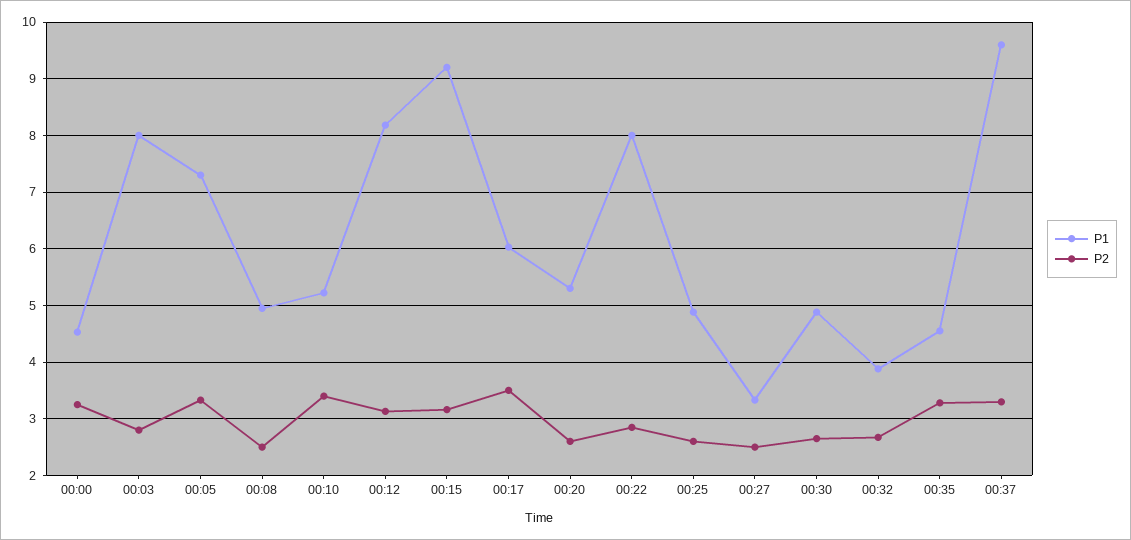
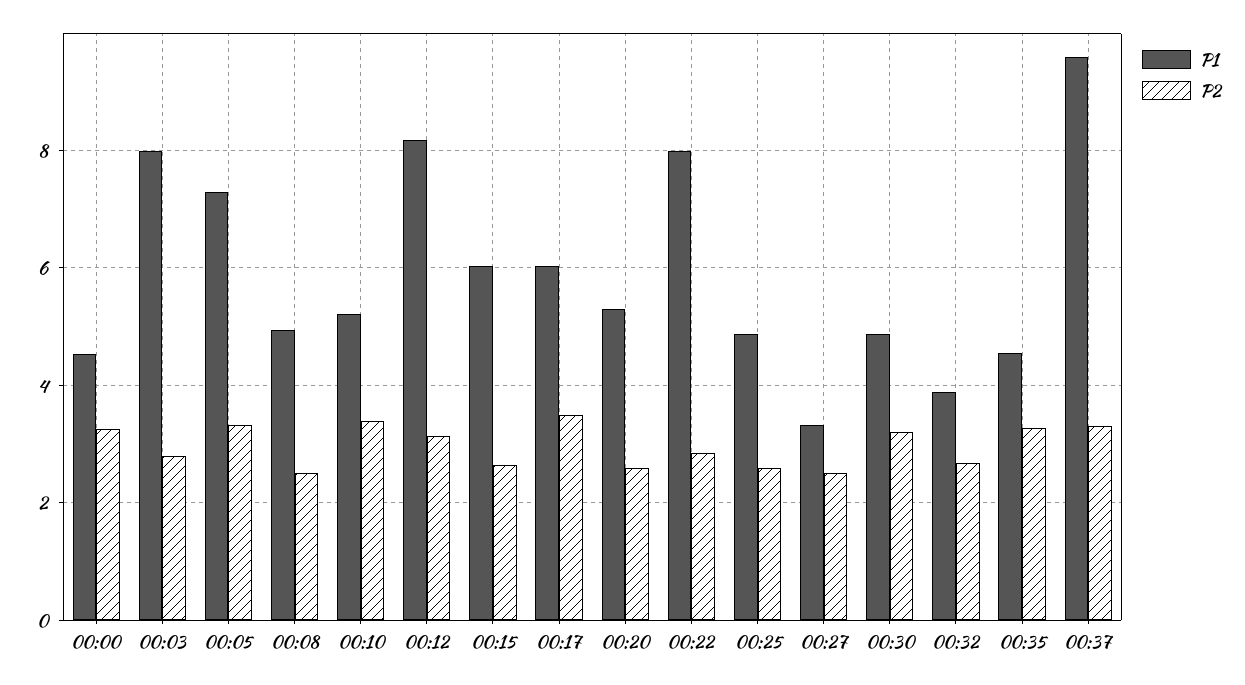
P1, 00:15: 9.2 -> 6
P2, 00:15: 3.2 -> 2.6
P2, 00:30: 2.6 -> 3.2

